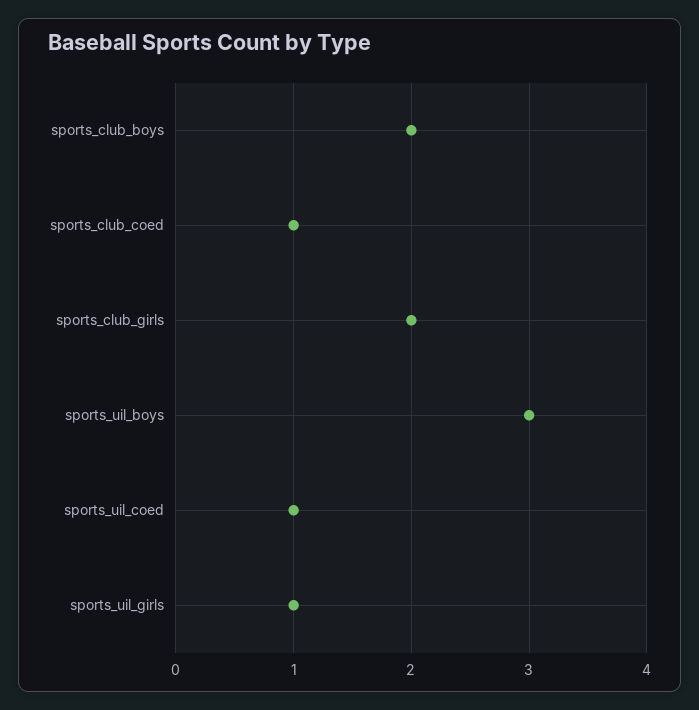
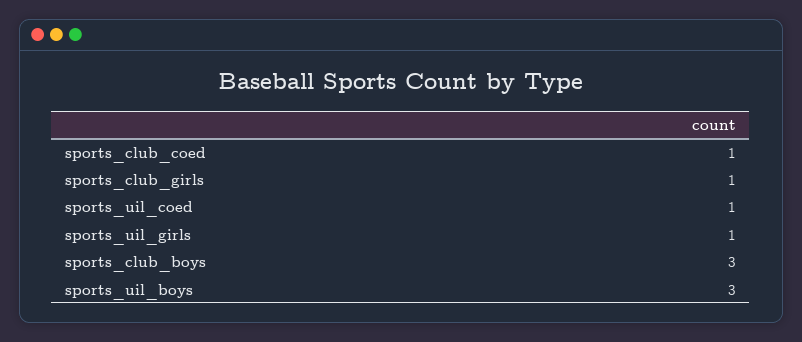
sports_club_boys: 2 -> 3
sports_club_girls: 2 -> 1

